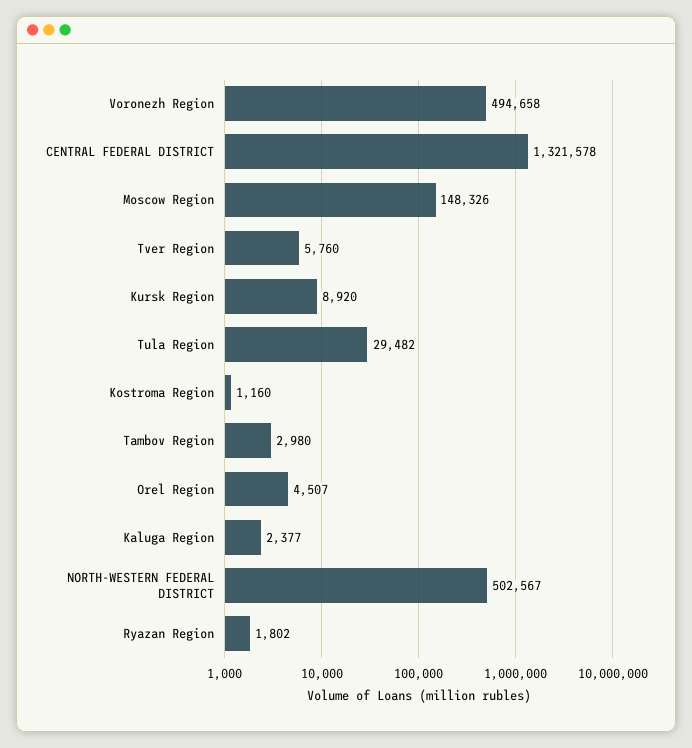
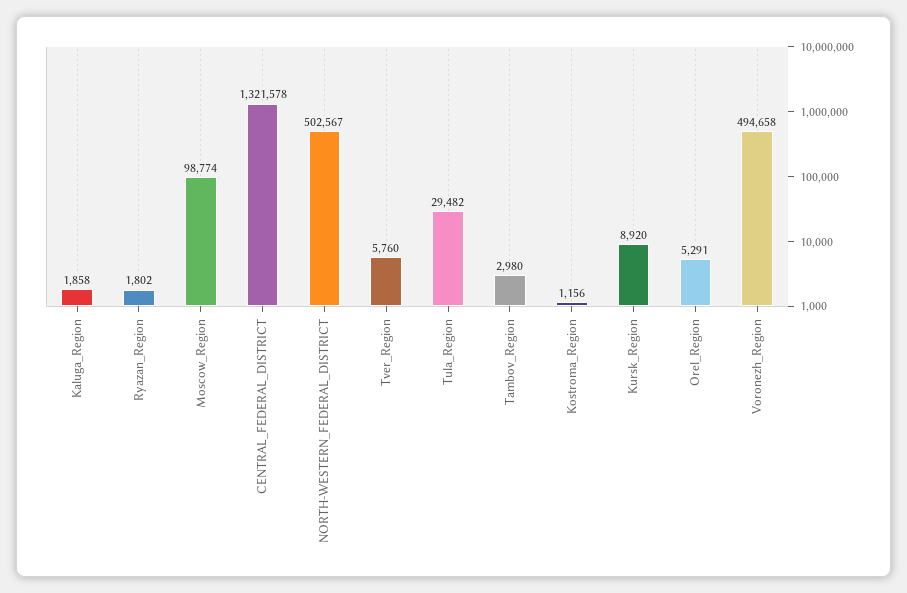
Moscow Region: 148326 -> 98774
Kostroma Region: 1160 -> 1156
Orel Region: 4507 -> 5291
Kaluga Region: 2377 -> 1858

